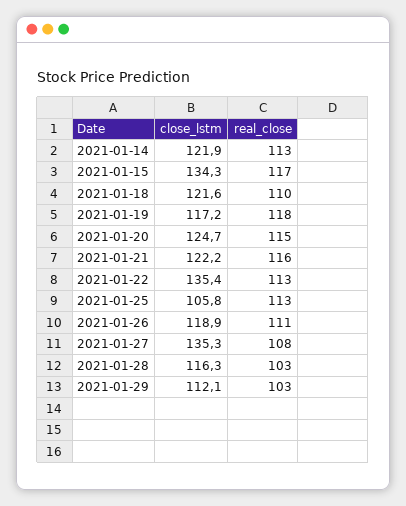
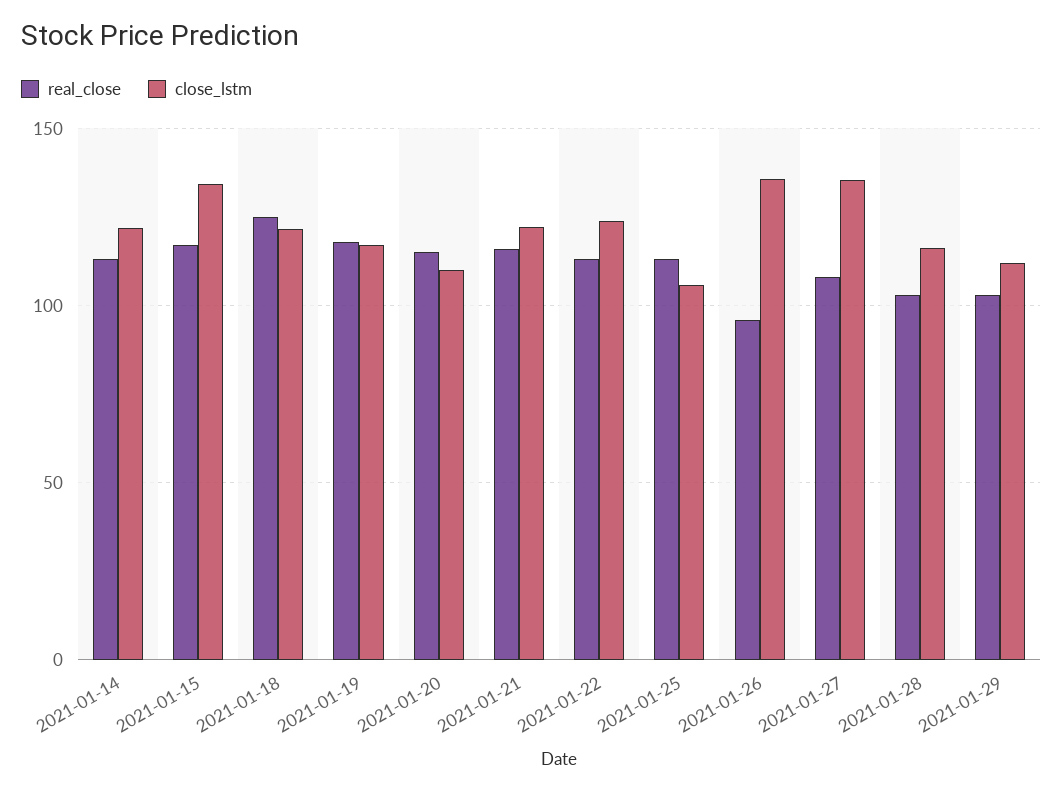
real_close, 2021-01-18: 110 -> 125
close_lstm, 2021-01-20: 124.7 -> 110
close_lstm, 2021-01-22: 135.4 -> 125
close_lstm, 2021-01-26: 118.9 -> 135
real_close, 2021-01-26: 111 -> 95

